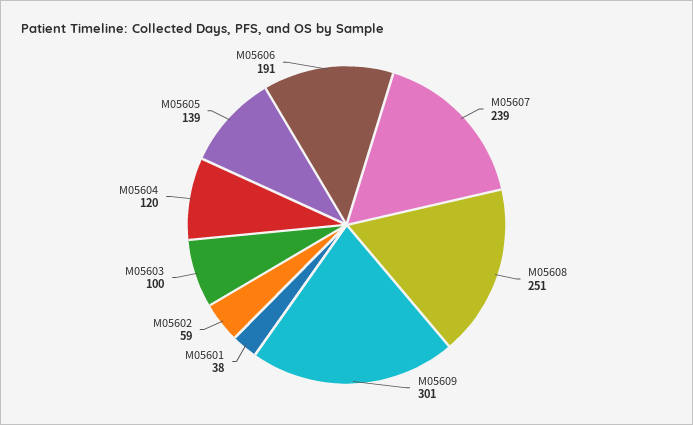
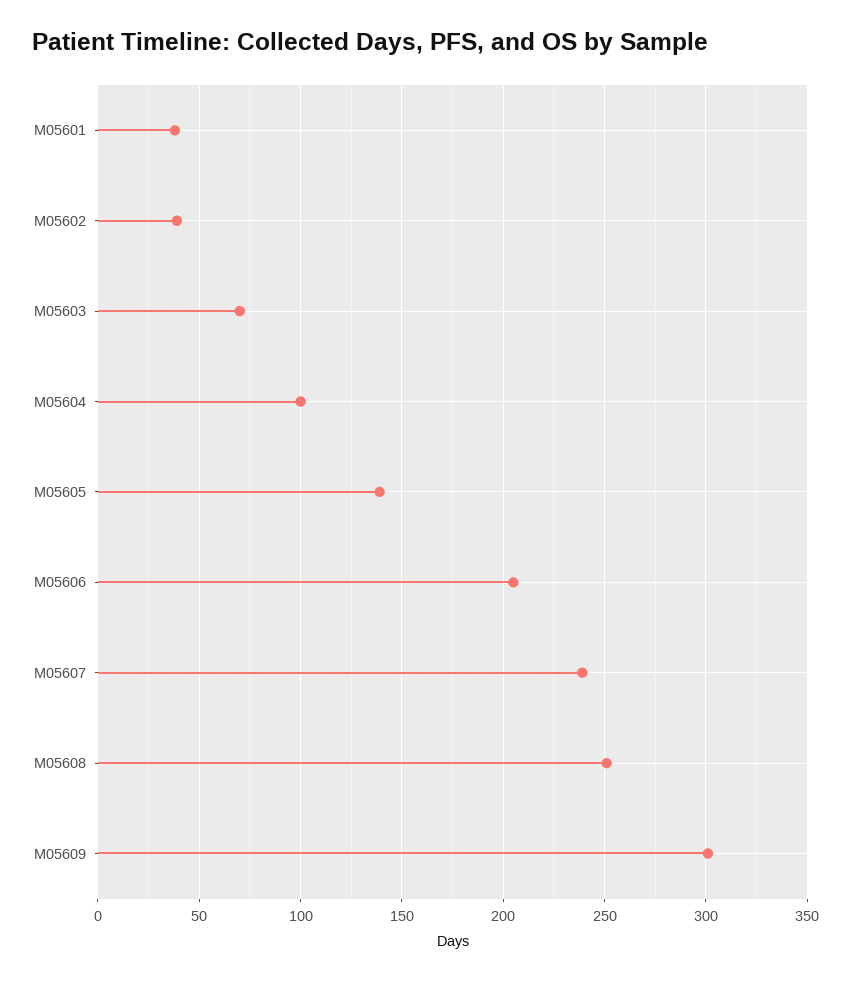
M05602: 59 -> 40
M05603: 100 -> 70
M05604: 120 -> 100
M05606: 191 -> 205

